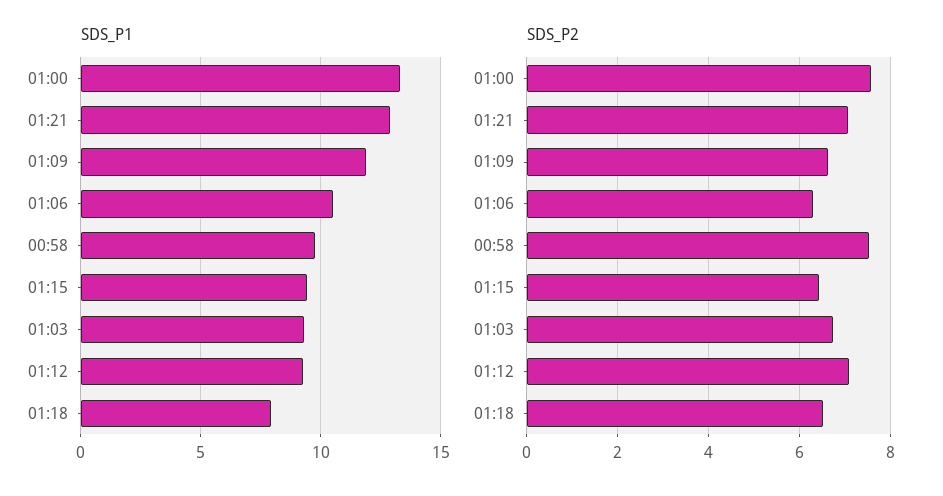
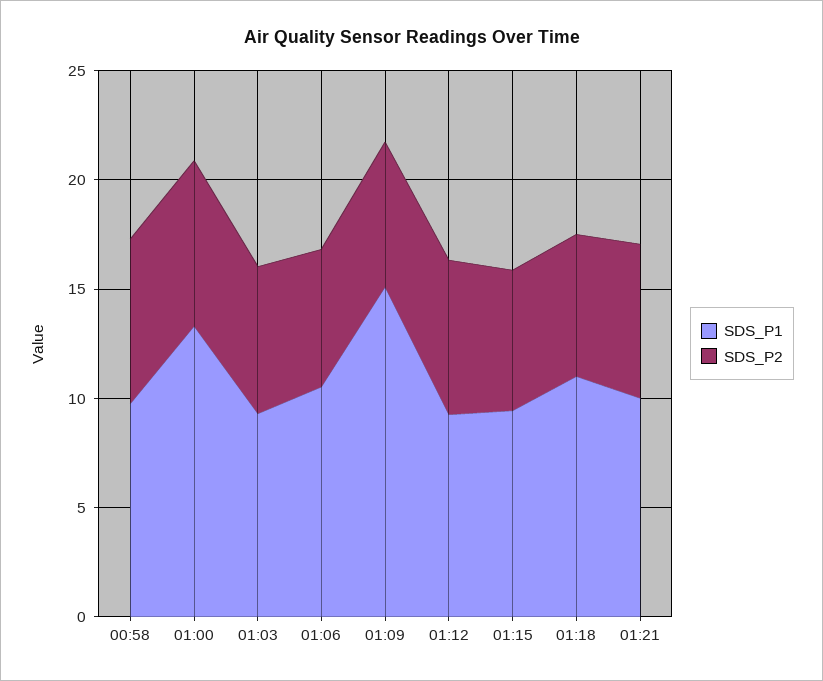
SDS_P1, 01:21: 13 -> 10
SDS_P1, 01:09: 12 -> 15
SDS_P1, 01:18: 8 -> 11

